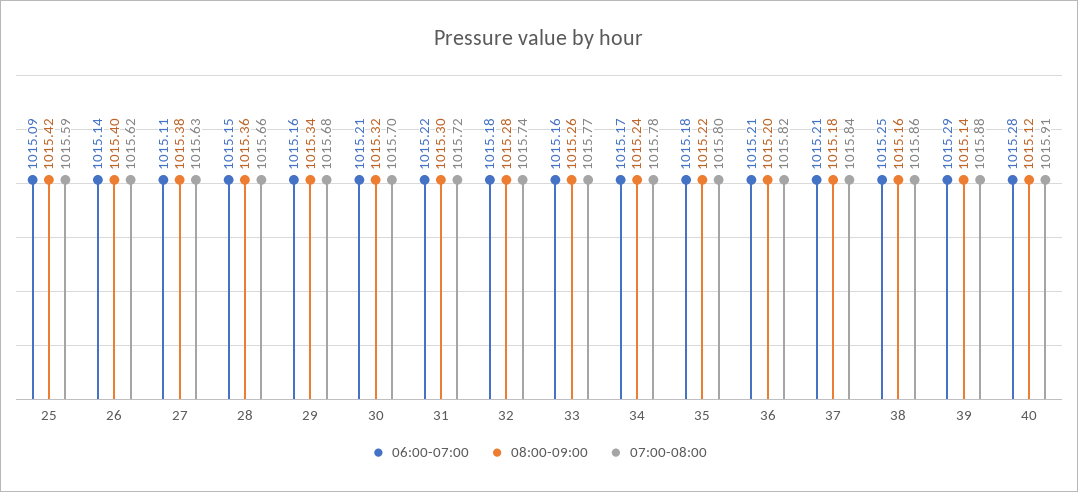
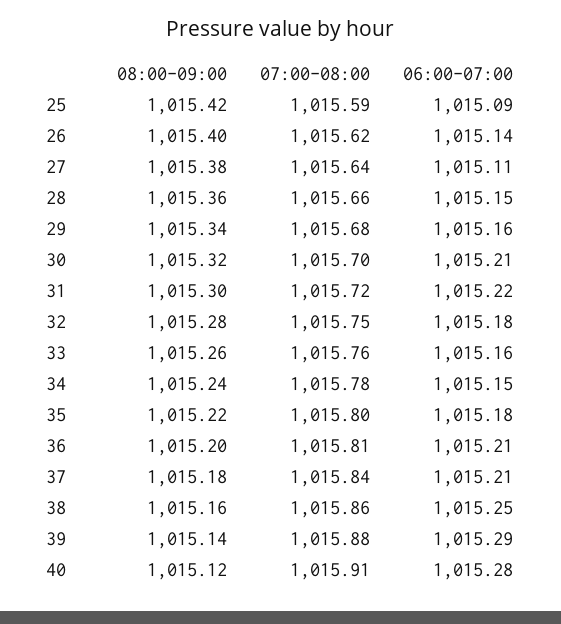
07:00-08:00, 27: 1015.63 -> 1015.64
07:00-08:00, 32: 1015.74 -> 1015.75
07:00-08:00, 33: 1015.77 -> 1015.76
06:00-07:00, 34: 1015.17 -> 1015.15
07:00-08:00, 36: 1015.82 -> 1015.81

